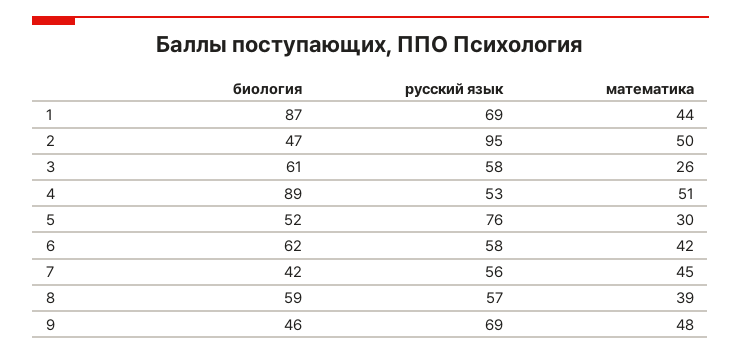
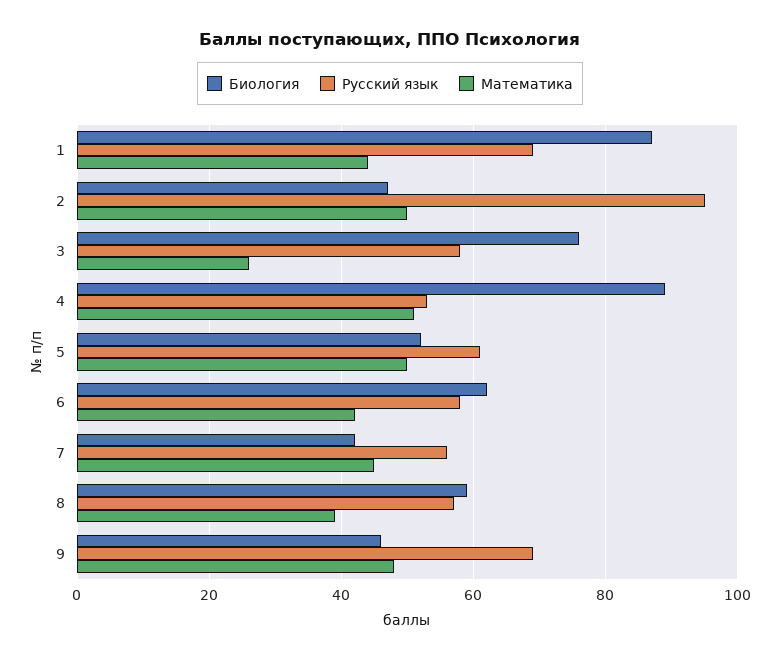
биология, 3: 61 -> 75
русский язык, 5: 76 -> 60
математика, 5: 30 -> 50

